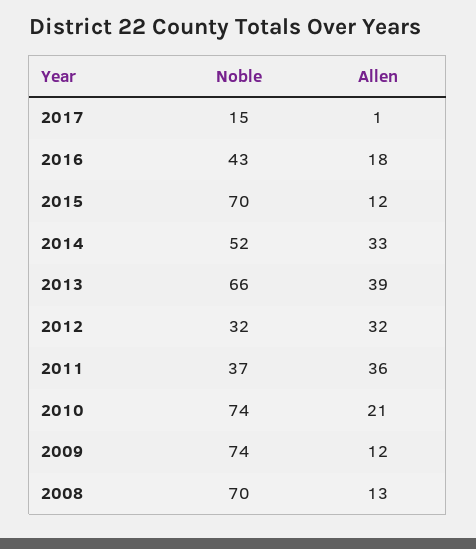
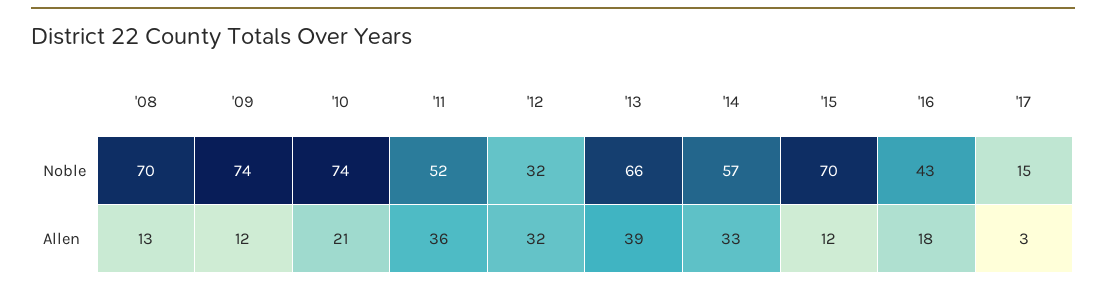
Allen, 2017: 1 -> 3
Noble, 2014: 52 -> 57
Noble, 2011: 37 -> 52

